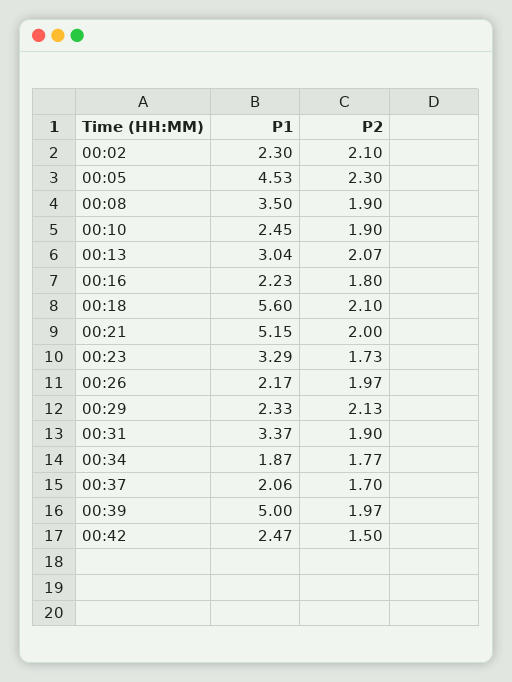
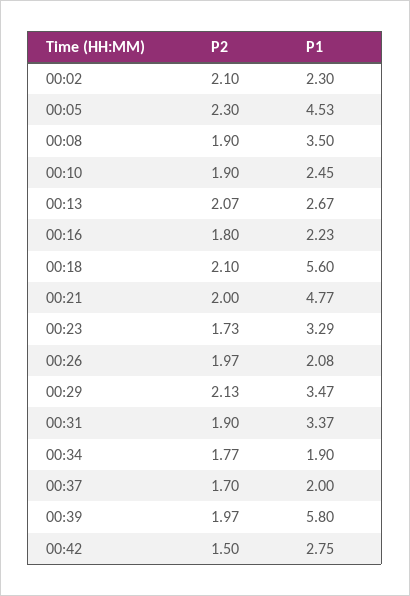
P1, 00:13: 3.04 -> 2.67
P1, 00:21: 5.15 -> 4.77
P1, 00:26: 2.17 -> 2.08
P1, 00:29: 2.33 -> 3.47
P1, 00:34: 1.87 -> 1.9
P1, 00:37: 2.06 -> 2
P1, 00:39: 5 -> 5.8
P1, 00:42: 2.47 -> 2.75

